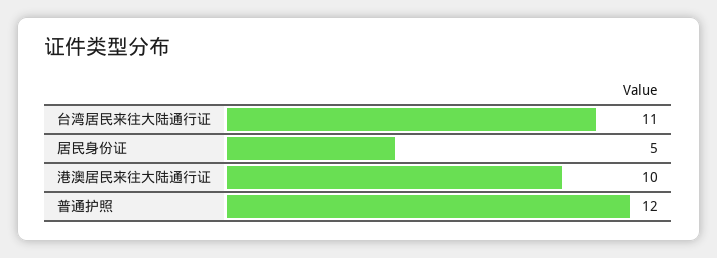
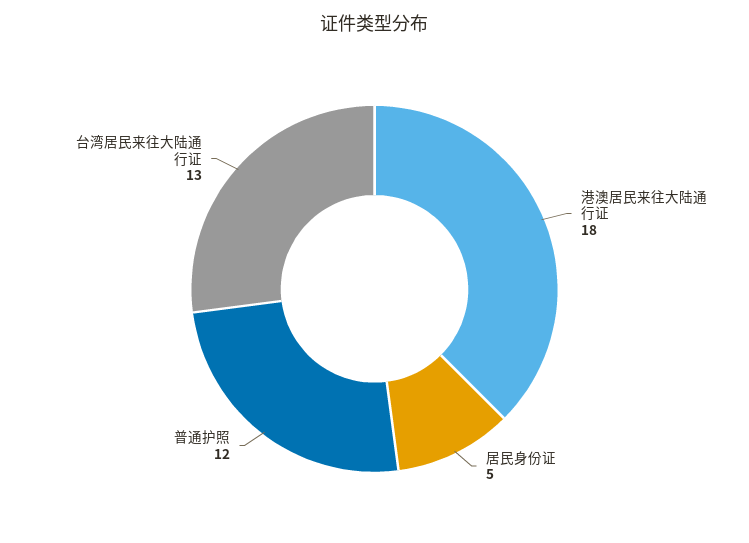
台湾居民来往大陆通行证: 11 -> 13
港澳居民来往大陆通行证: 10 -> 18

